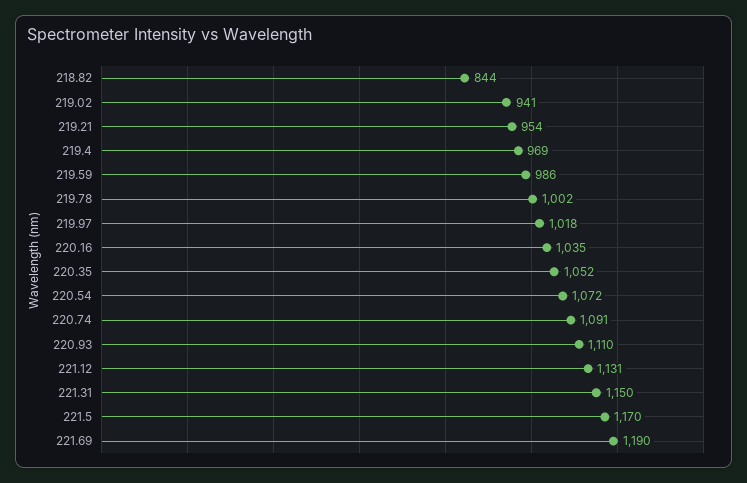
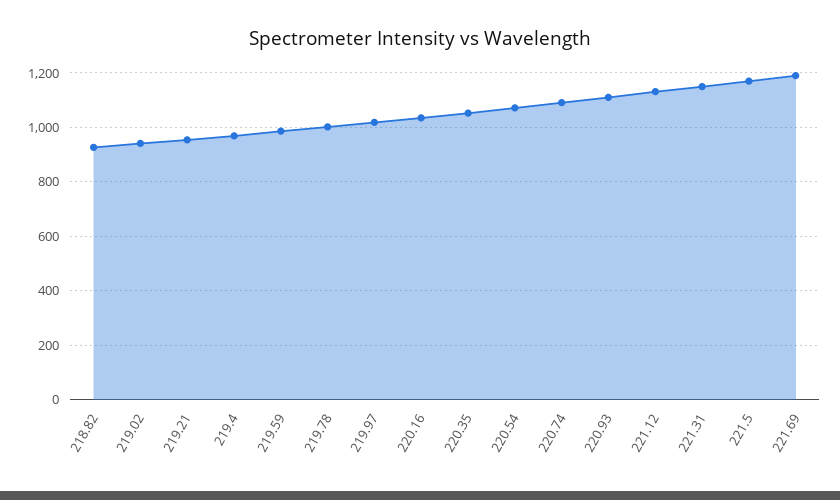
218.82: 844 -> 925

